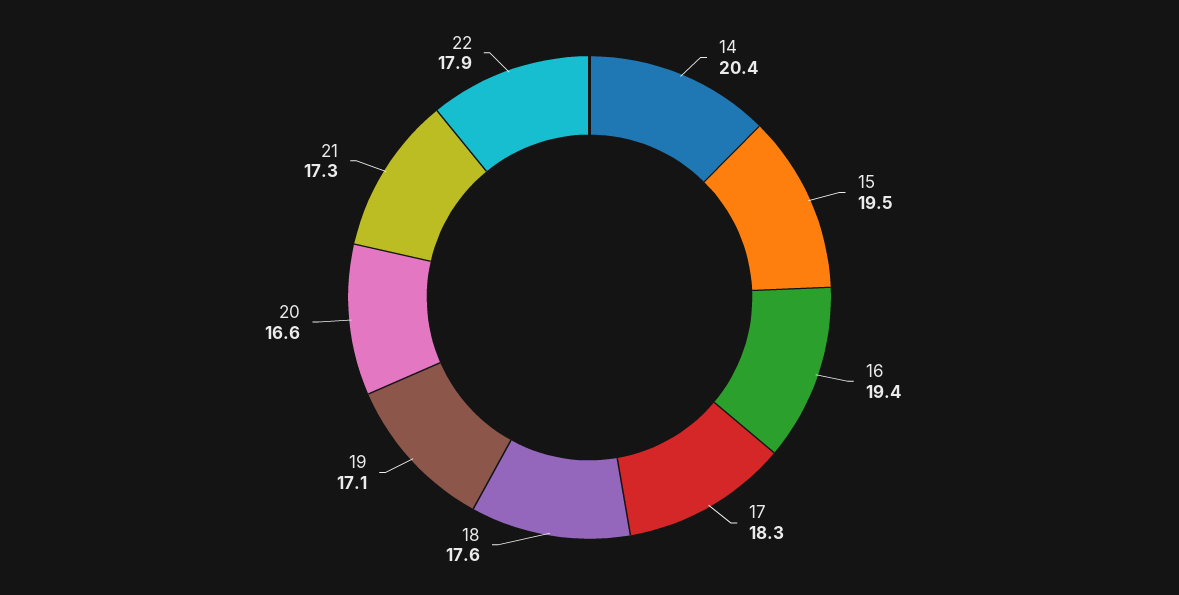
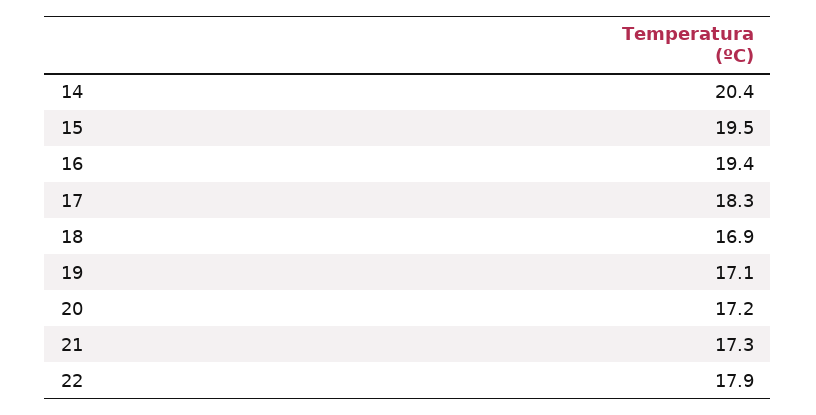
18: 17.6 -> 16.9
20: 16.6 -> 17.2

